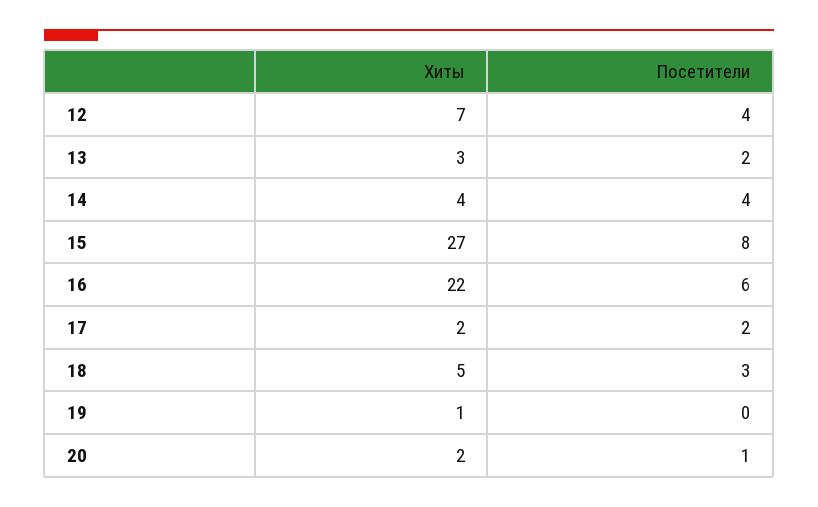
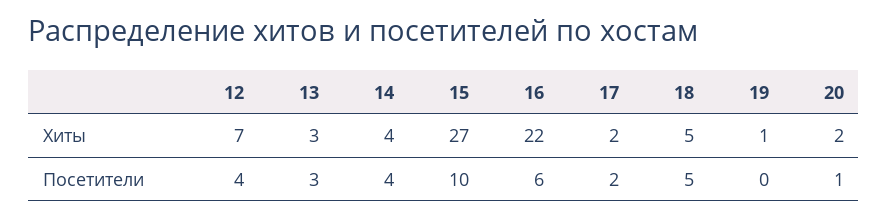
Посетители, 13: 2 -> 3
Посетители, 15: 8 -> 10
Посетители, 18: 3 -> 5

